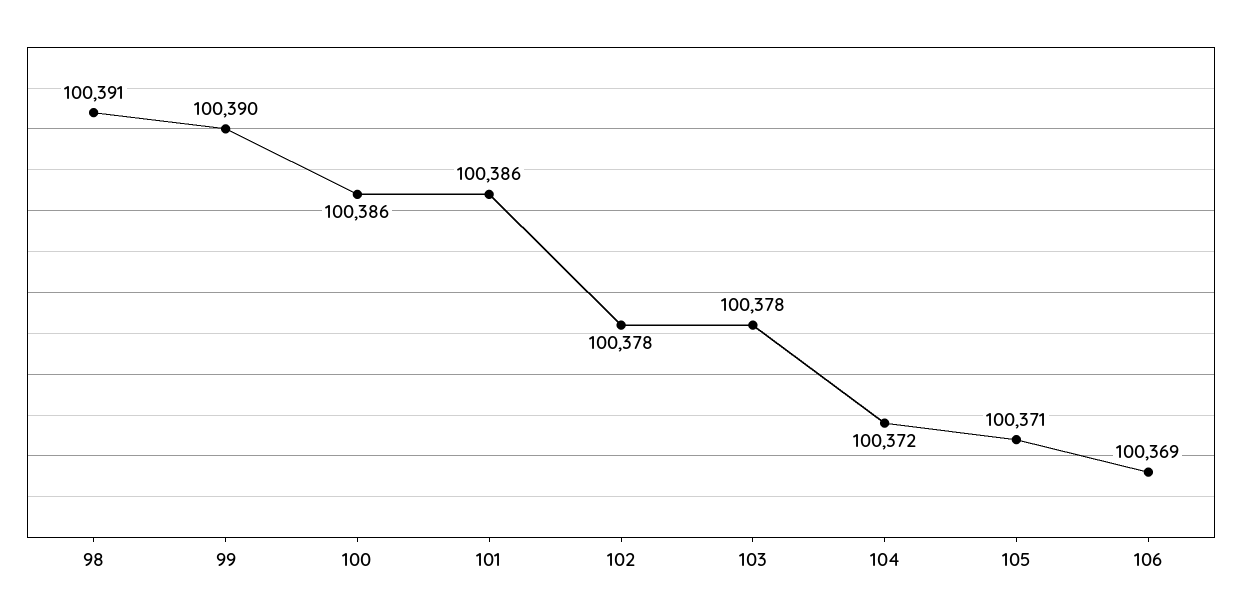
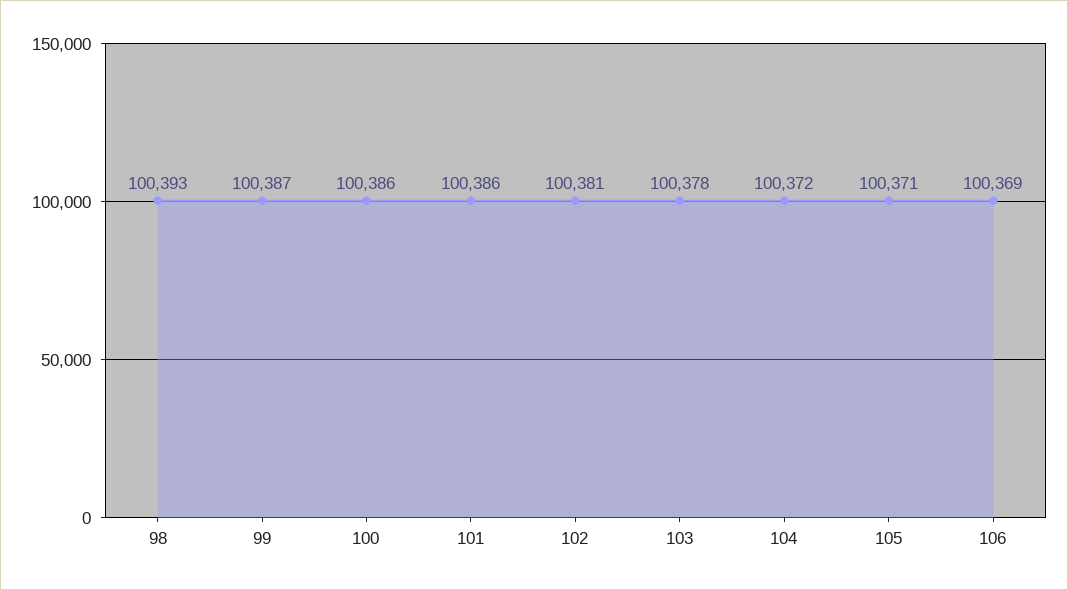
98: 100391 -> 100393
99: 100390 -> 100387
102: 100378 -> 100381

